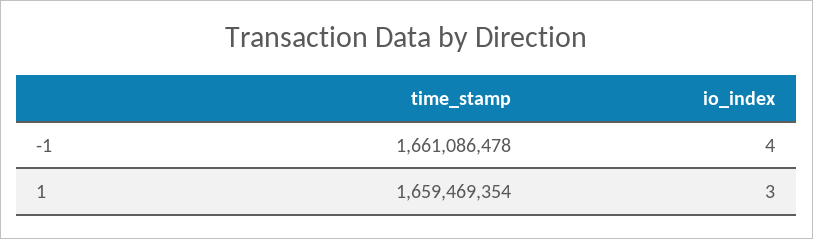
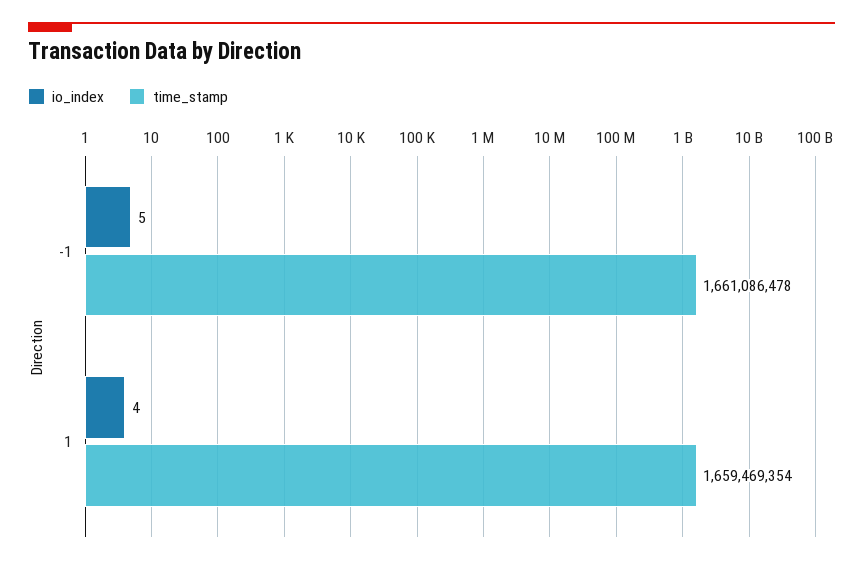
io_index, -1: 4 -> 5
io_index, 1: 3 -> 4

